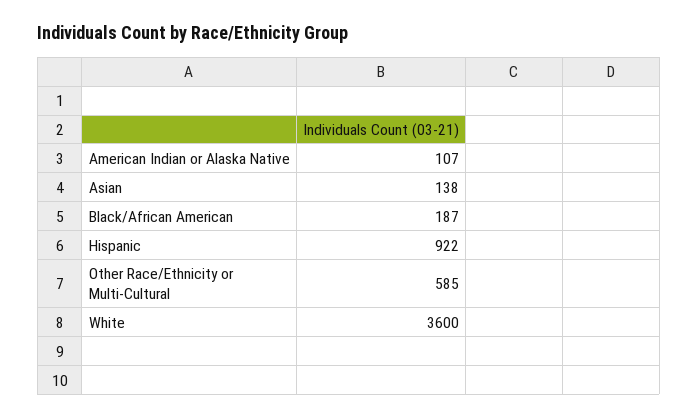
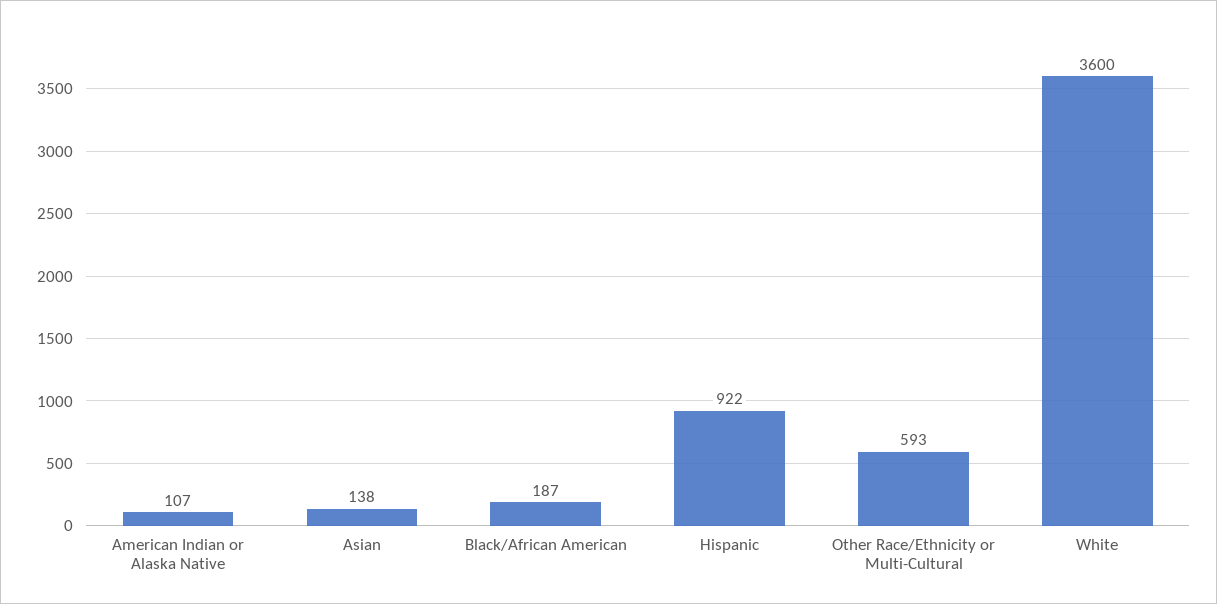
Other Race/Ethnicity or Multi-Cultural: 585 -> 593

